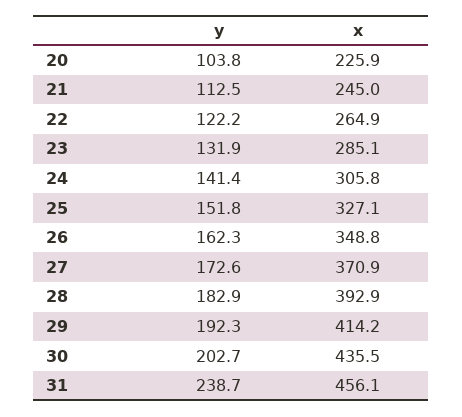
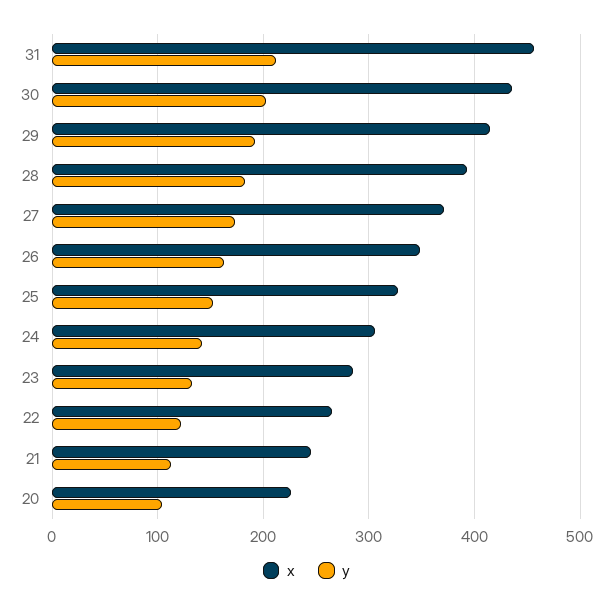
y, 31: 238.7 -> 210

